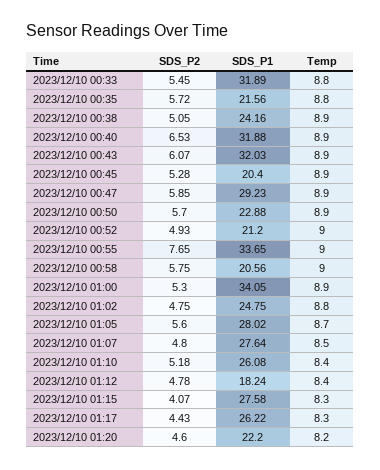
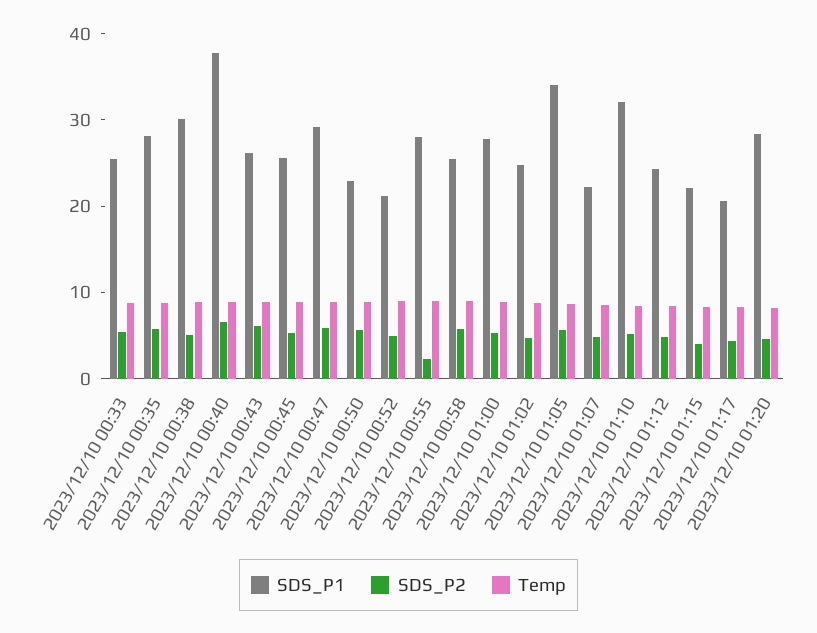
SDS_P1, 2023/12/10 00:33: 31.89 -> 26
SDS_P1, 2023/12/10 00:35: 21.56 -> 28
SDS_P1, 2023/12/10 00:38: 24.16 -> 30
SDS_P1, 2023/12/10 00:40: 31.88 -> 38
SDS_P1, 2023/12/10 00:43: 32.03 -> 26
SDS_P1, 2023/12/10 00:45: 20.4 -> 26
SDS_P2, 2023/12/10 00:55: 7.65 -> 2
SDS_P1, 2023/12/10 00:55: 33.65 -> 28
SDS_P1, 2023/12/10 00:58: 20.56 -> 26
SDS_P1, 2023/12/10 01:00: 34.05 -> 28
SDS_P1, 2023/12/10 01:05: 28.02 -> 34
SDS_P1, 2023/12/10 01:07: 27.64 -> 22
SDS_P1, 2023/12/10 01:10: 26.08 -> 32
SDS_P1, 2023/12/10 01:12: 18.24 -> 24
SDS_P1, 2023/12/10 01:15: 27.58 -> 22
SDS_P1, 2023/12/10 01:17: 26.22 -> 20
SDS_P1, 2023/12/10 01:20: 22.2 -> 28

